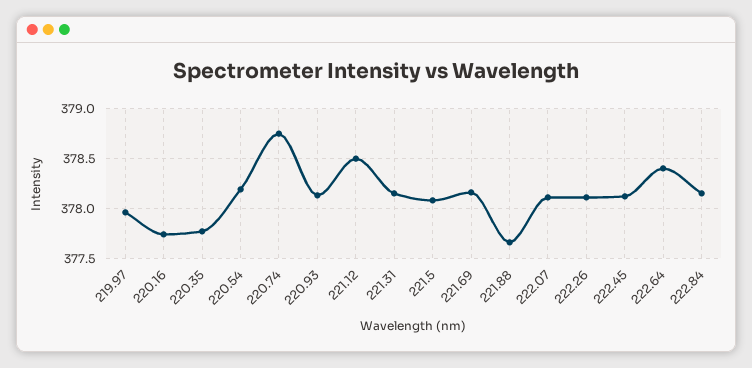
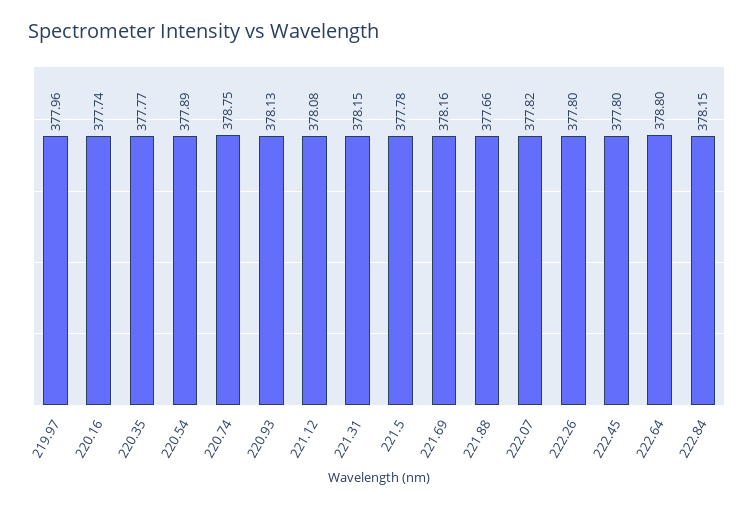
220.54: 378.2 -> 377.89
221.12: 378.5 -> 378.08
221.5: 378.1 -> 377.78
222.07: 378.1 -> 377.82
222.26: 378.1 -> 377.8
222.45: 378.1 -> 377.8
222.64: 378.4 -> 378.8

